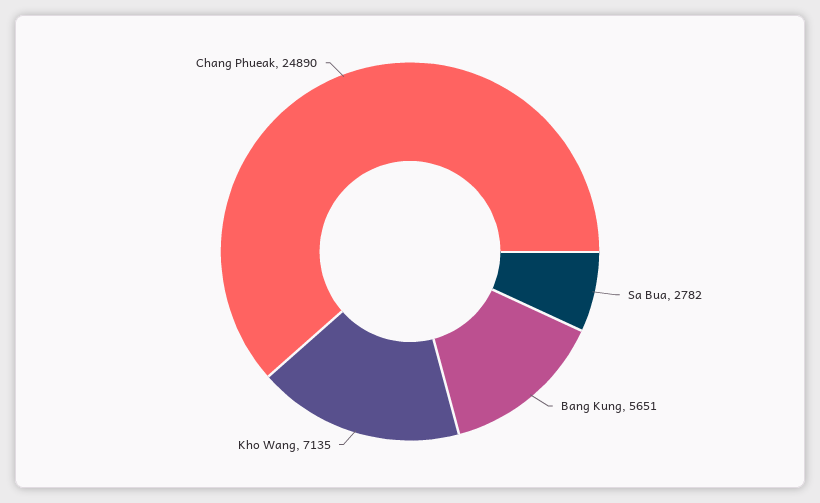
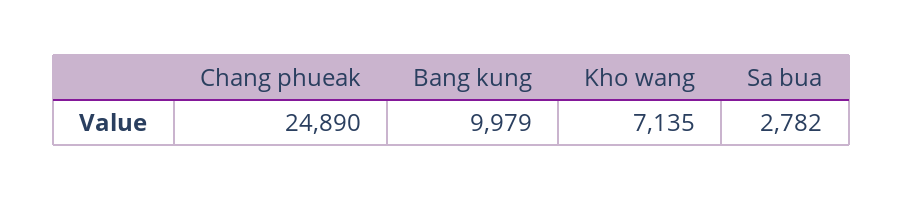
Bang Kung: 5651 -> 9979

